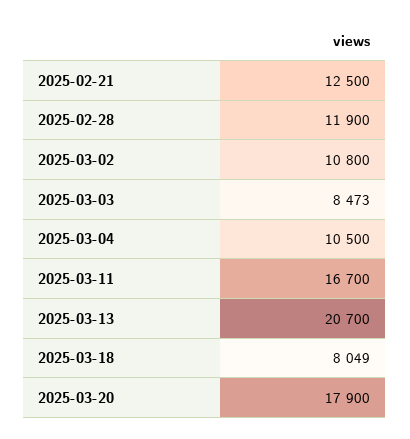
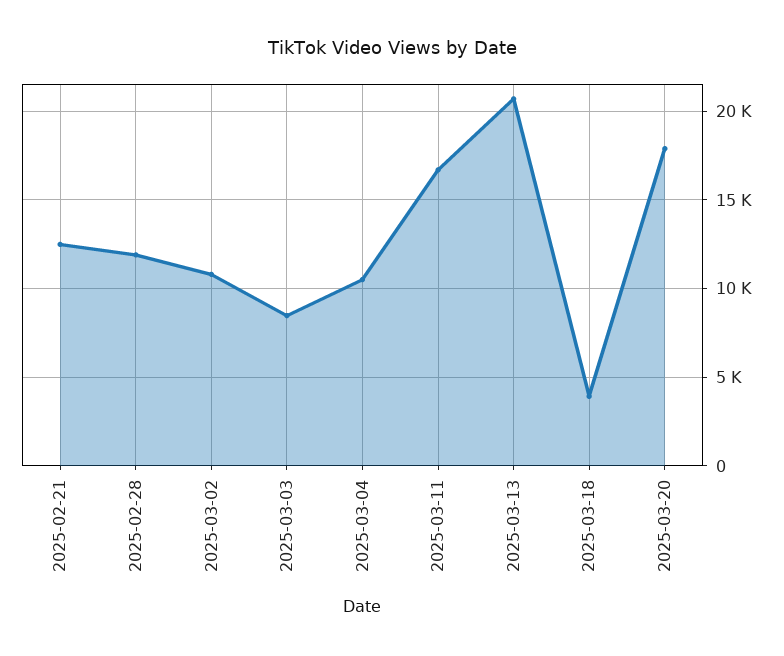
2025-03-18: 8049 -> 4000

